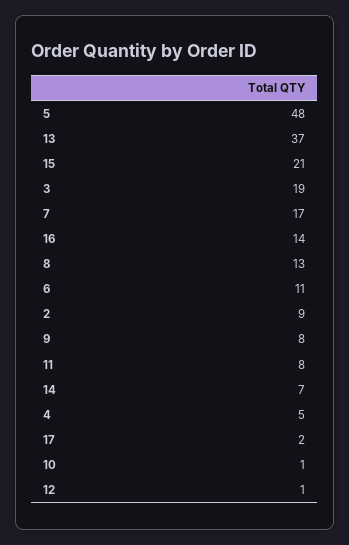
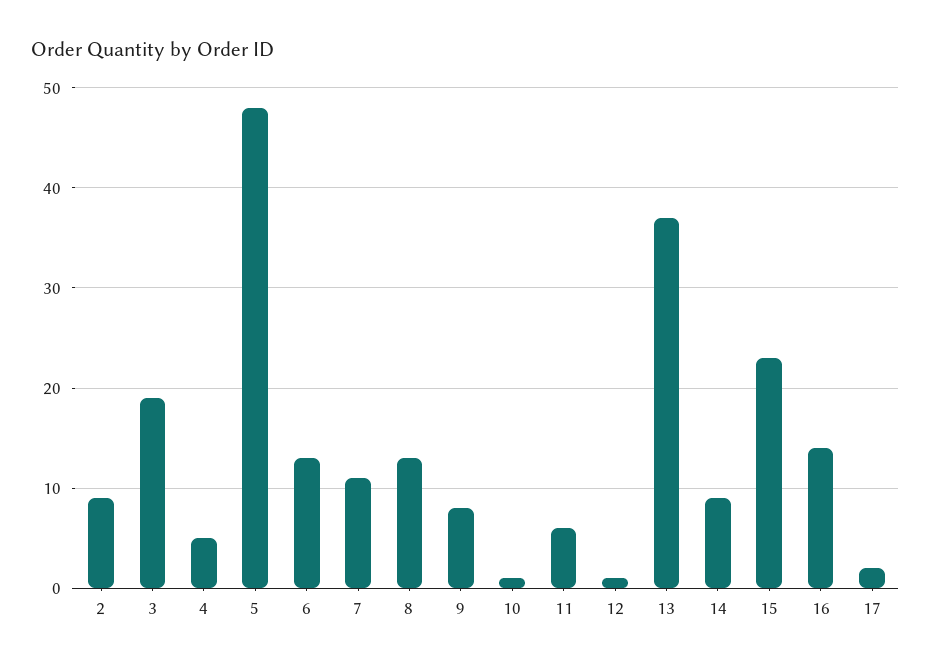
15: 21 -> 23
7: 17 -> 11
6: 11 -> 13
11: 8 -> 6
14: 7 -> 9

